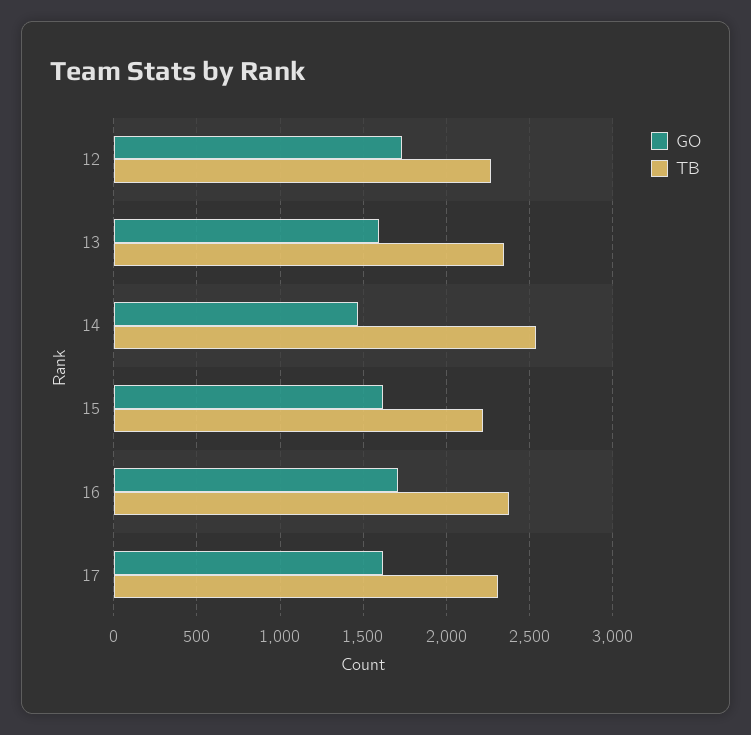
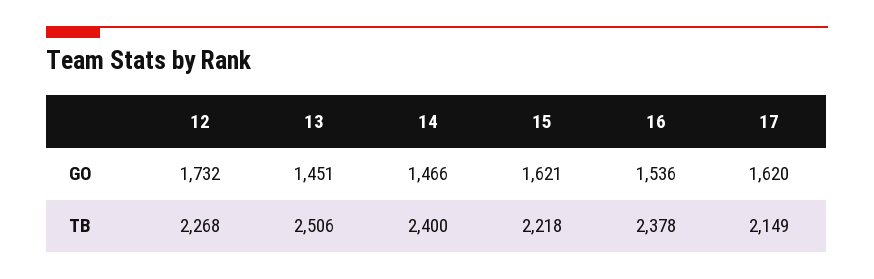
GO, 13: 1600 -> 1451
TB, 13: 2350 -> 2506
TB, 14: 2550 -> 2400
GO, 16: 1700 -> 1536
TB, 17: 2300 -> 2149

